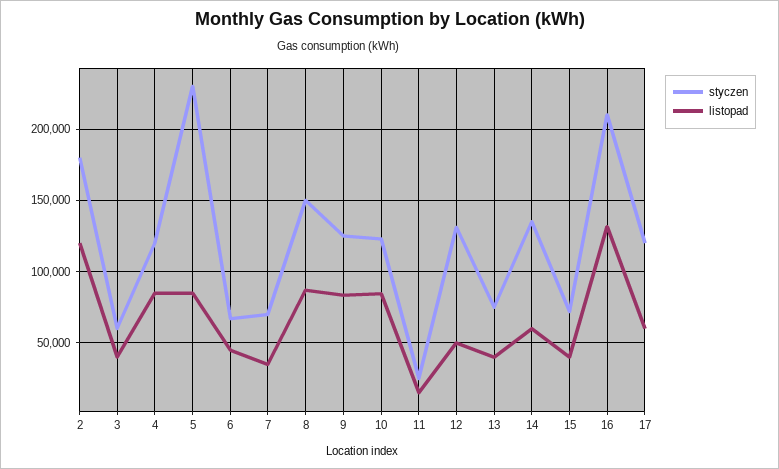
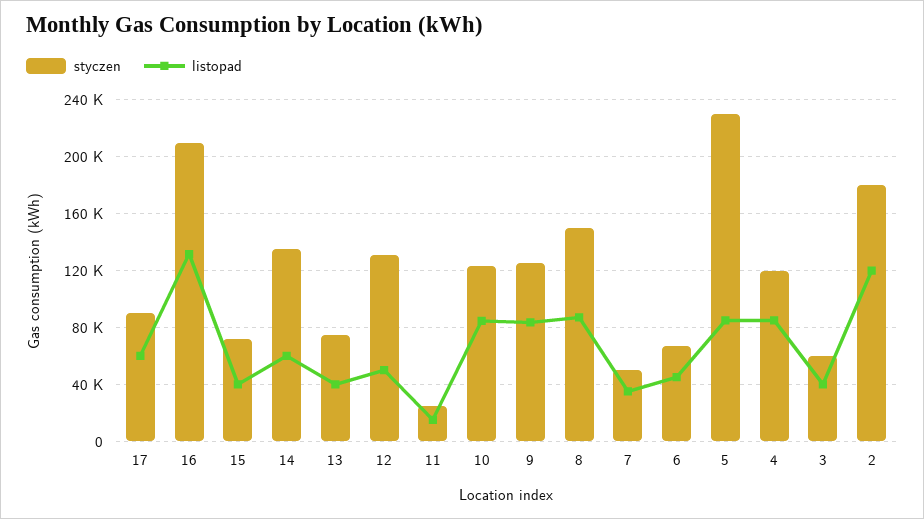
styczen, 7: 70000 -> 50000
styczen, 17: 120000 -> 90000

